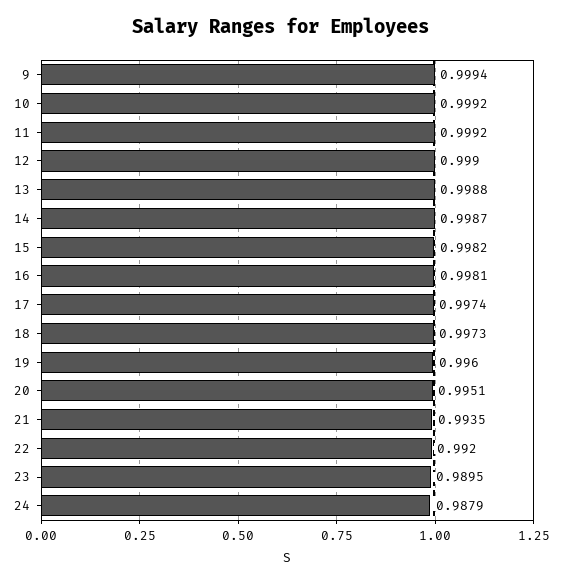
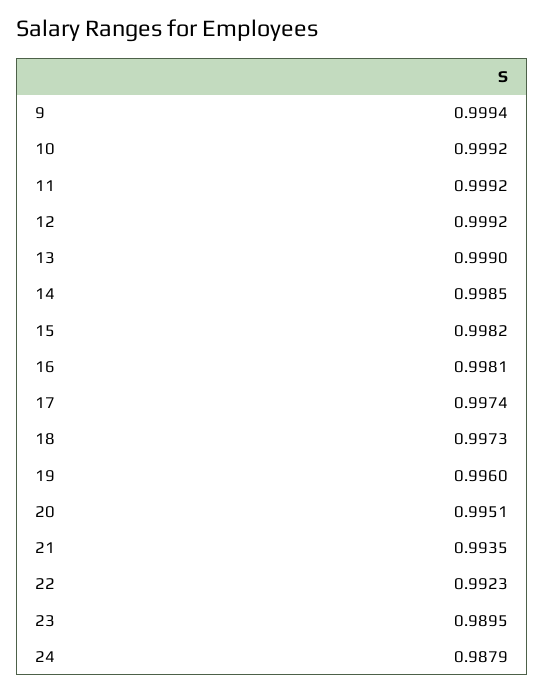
12: 0.999 -> 0.9992
13: 0.9988 -> 0.999
14: 0.9987 -> 0.9985
22: 0.992 -> 0.9923

